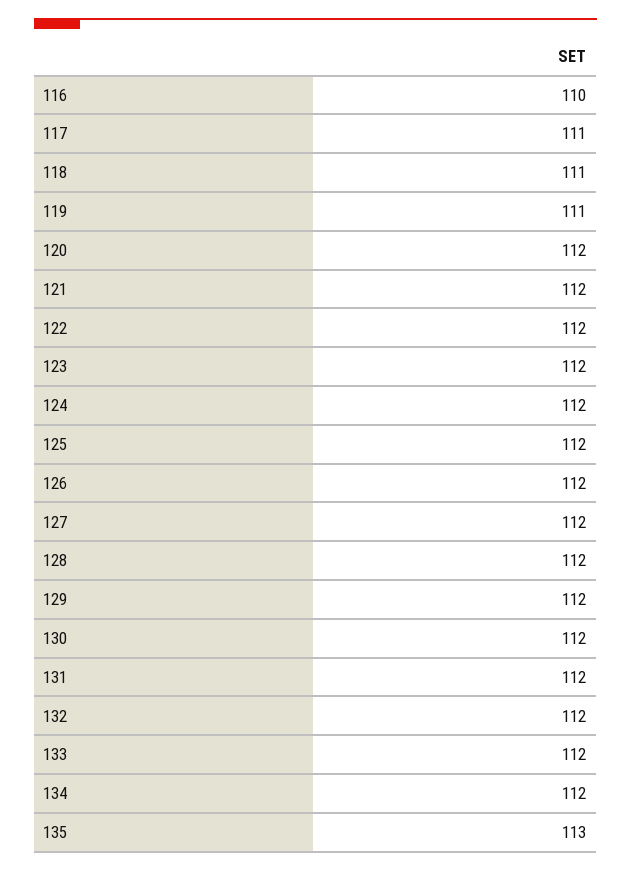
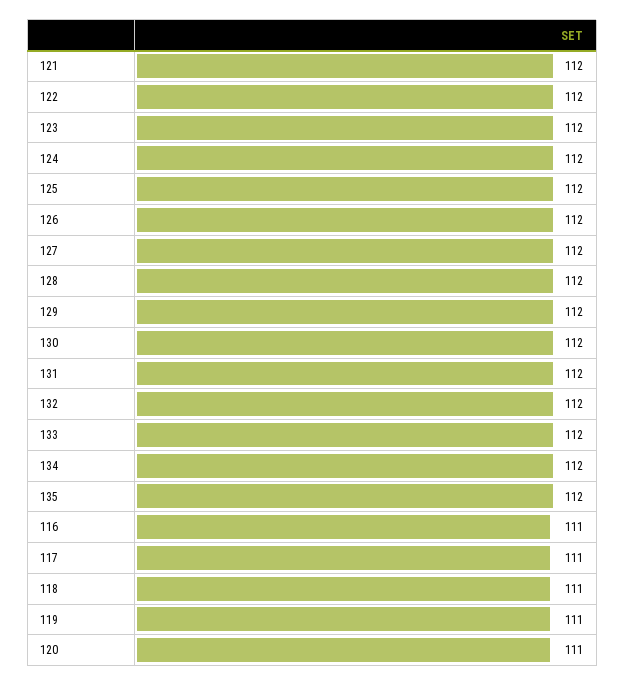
116: 110 -> 111
120: 112 -> 111
135: 113 -> 112

